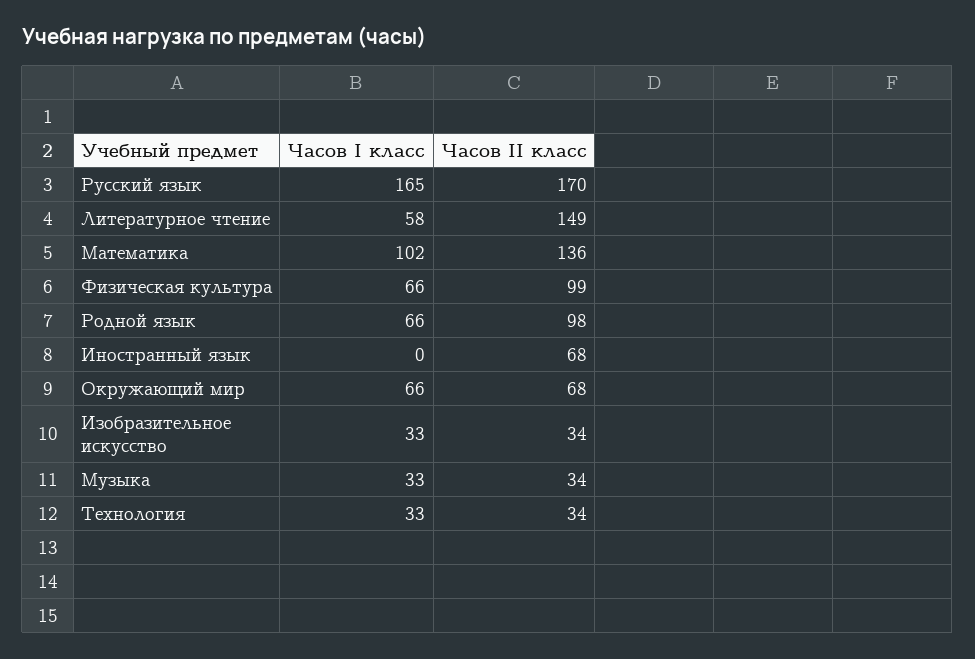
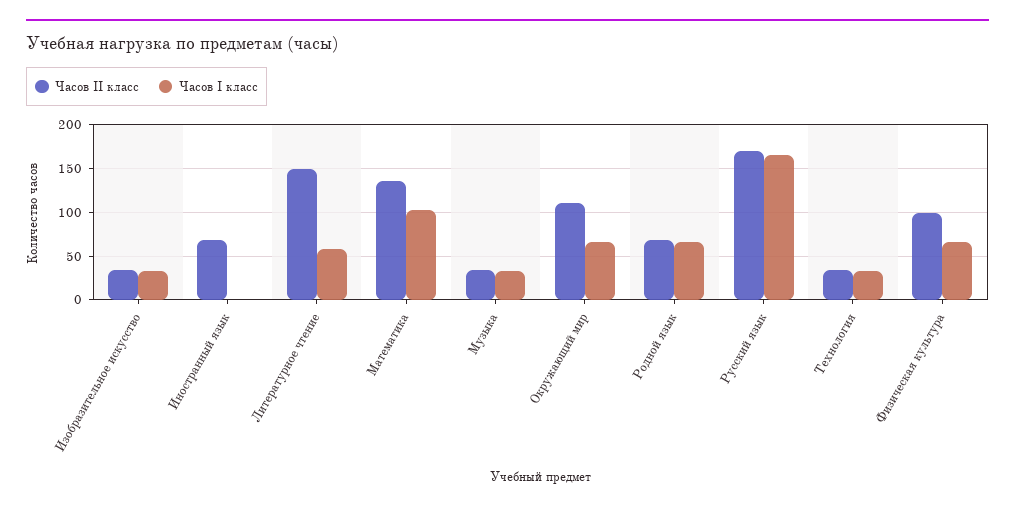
Часов II класс, Родной язык: 98 -> 70
Часов II класс, Окружающий мир: 68 -> 110

